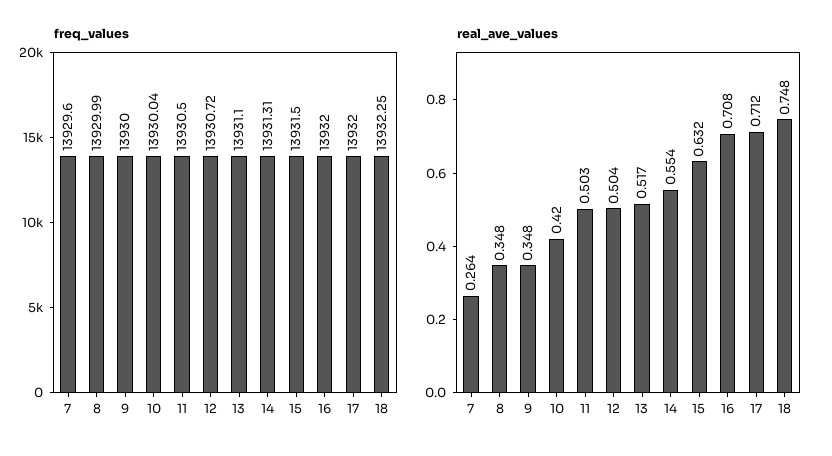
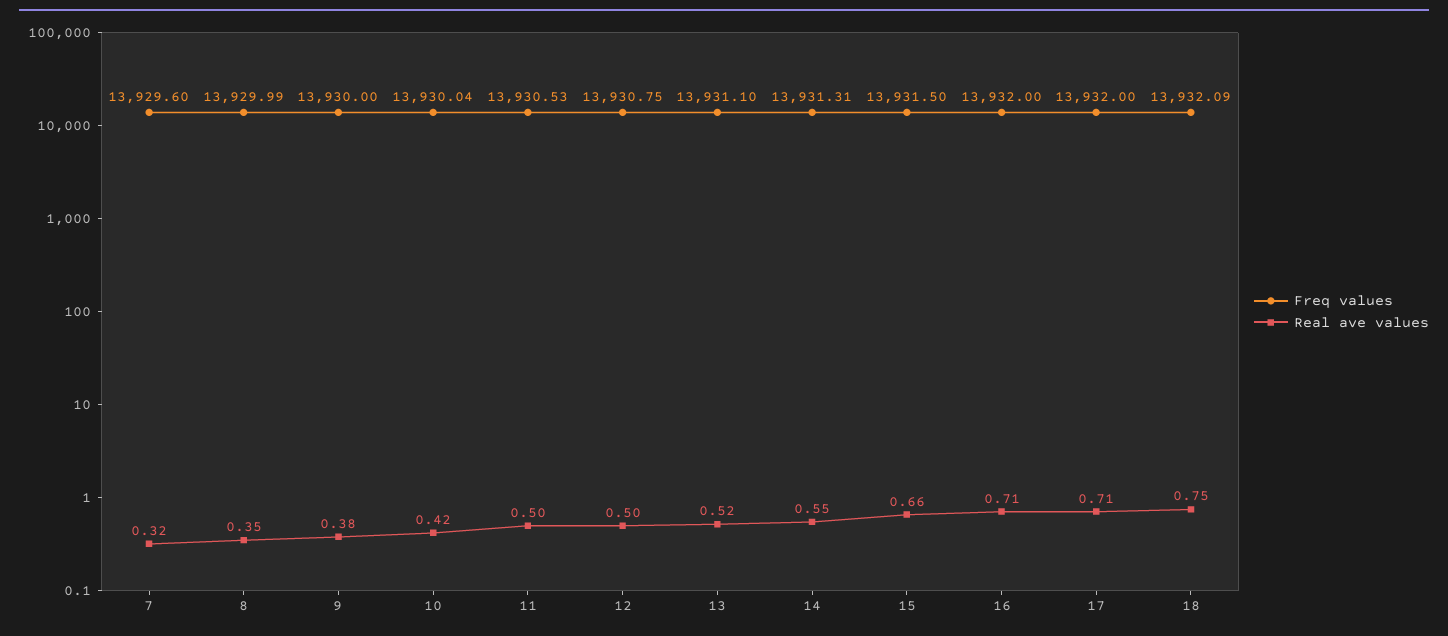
freq_values, 11: 13930.5 -> 13930.53
freq_values, 12: 13930.72 -> 13930.75
freq_values, 18: 13932.25 -> 13932.09
real_ave_values, 7: 0.264 -> 0.32
real_ave_values, 9: 0.348 -> 0.38
real_ave_values, 15: 0.632 -> 0.66

